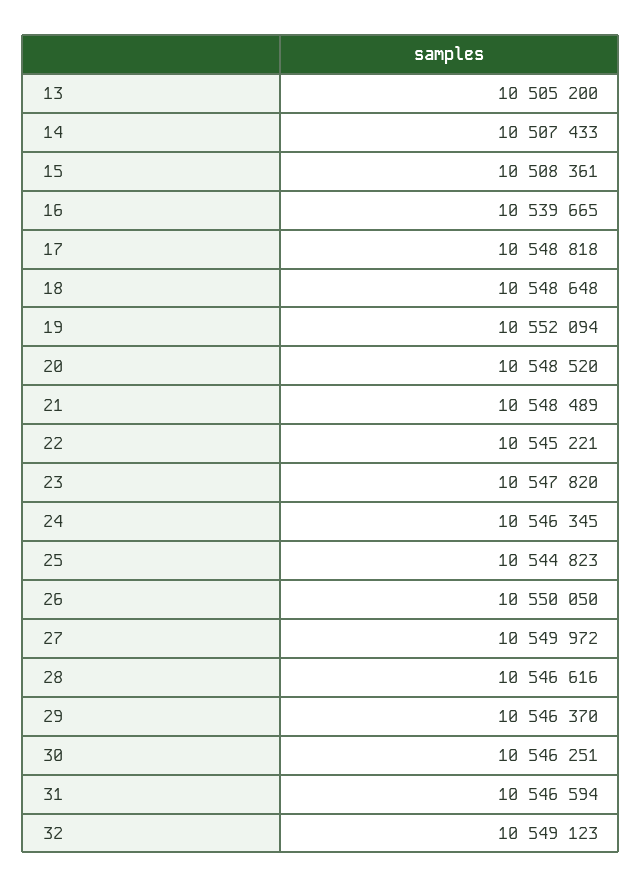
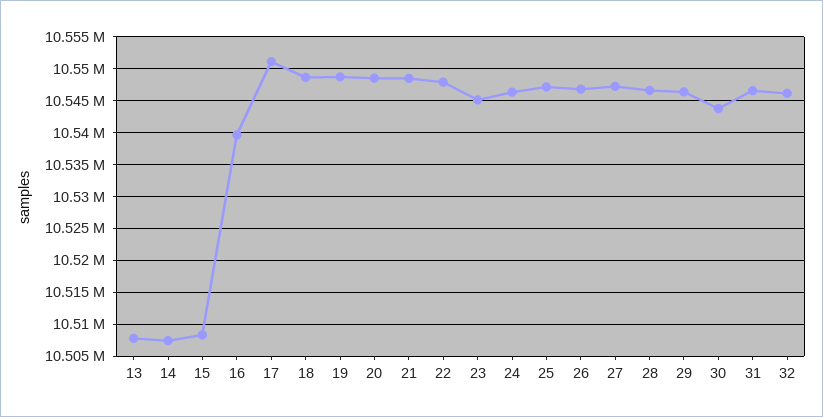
13: 10505200 -> 10508000
17: 10548818 -> 10551000
19: 10552094 -> 10549000
22: 10545221 -> 10548000
23: 10547820 -> 10545000
25: 10544823 -> 10547000
26: 10550050 -> 10547000
27: 10549972 -> 10547000
30: 10546251 -> 10544000
32: 10549123 -> 10546000

